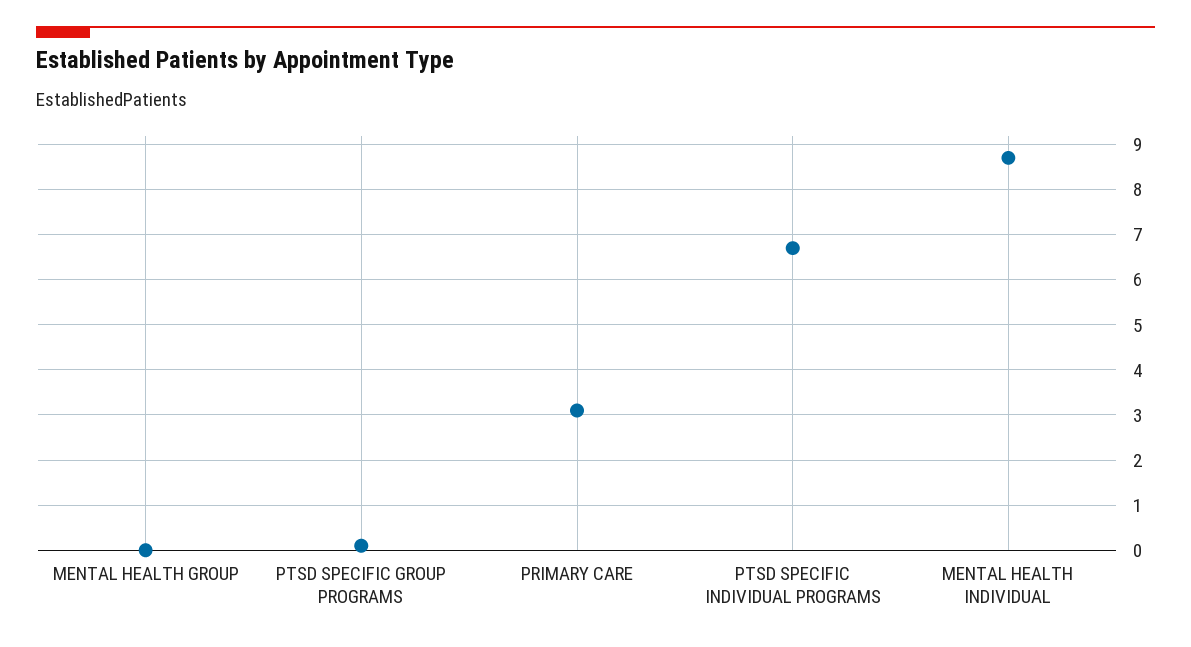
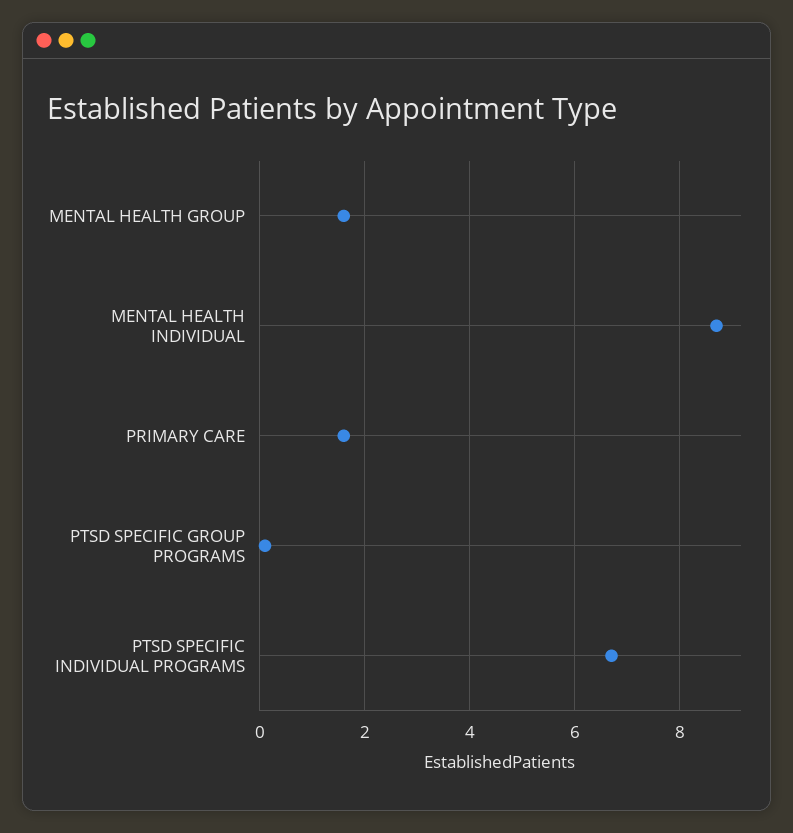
MENTAL HEALTH GROUP: 0 -> 1.5
PRIMARY CARE: 3 -> 1.5

